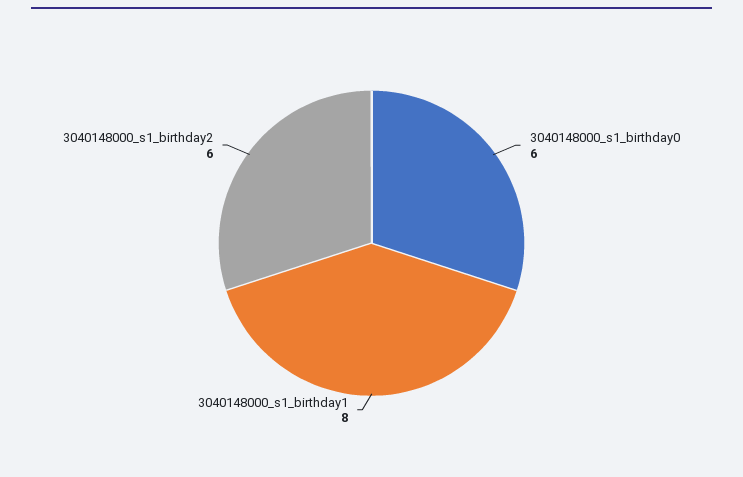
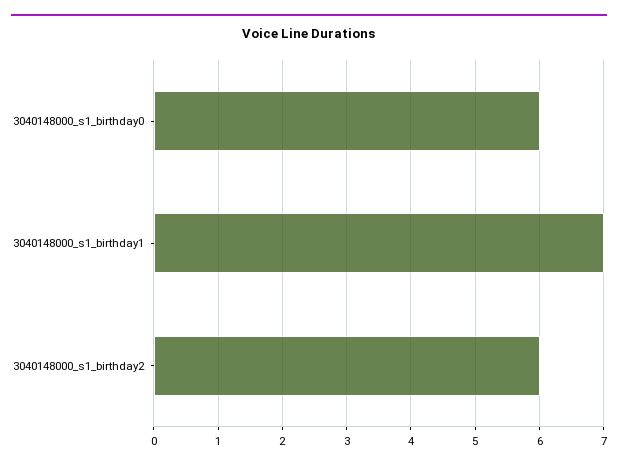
3040148000_s1_birthday1: 8 -> 7

